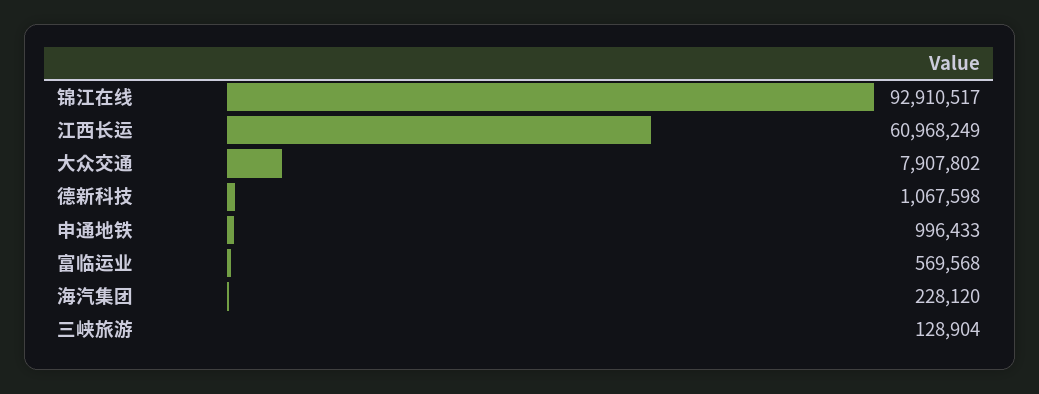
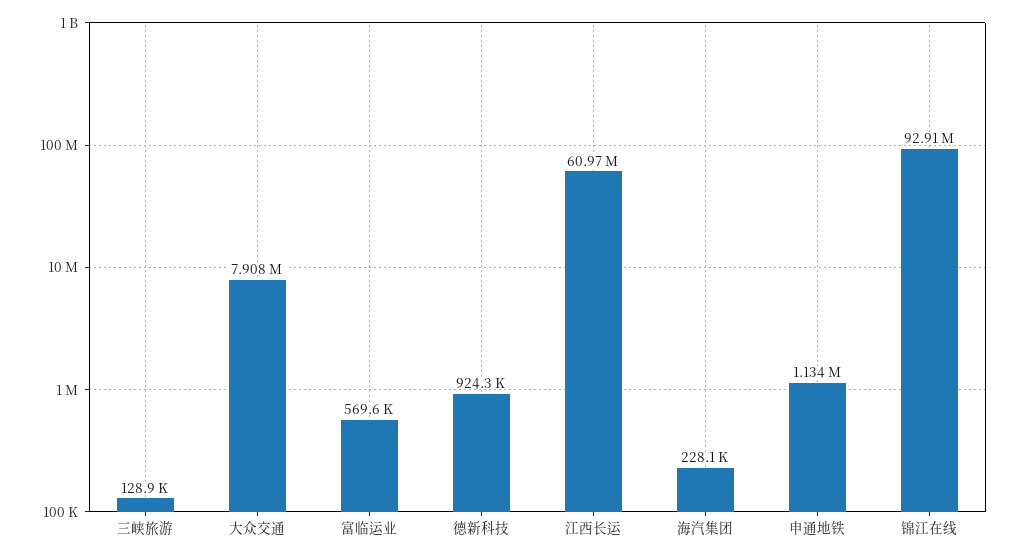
德新科技: 1067598 -> 924300
申通地铁: 996433 -> 1134000

